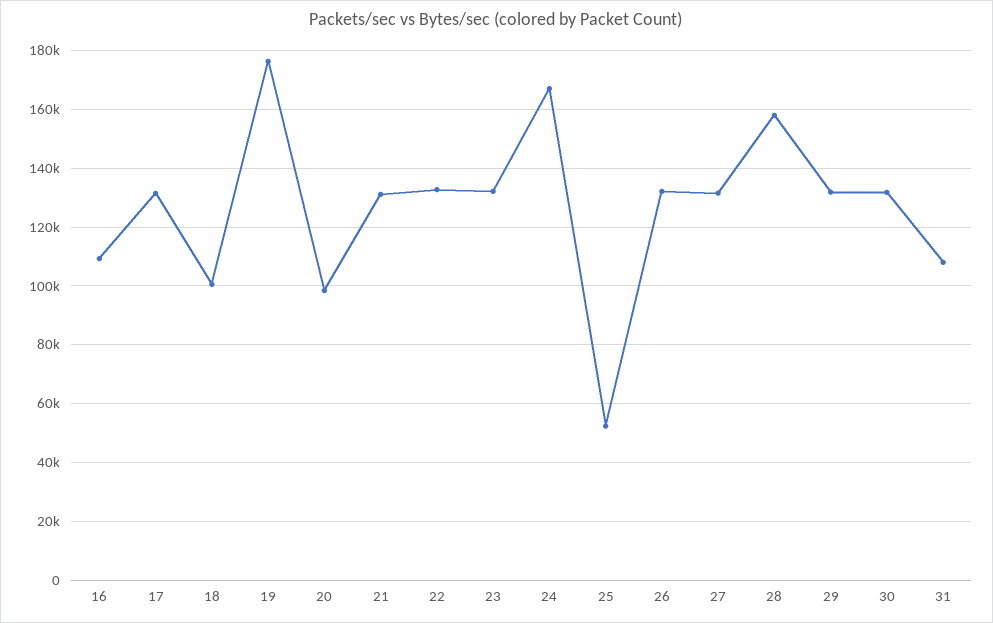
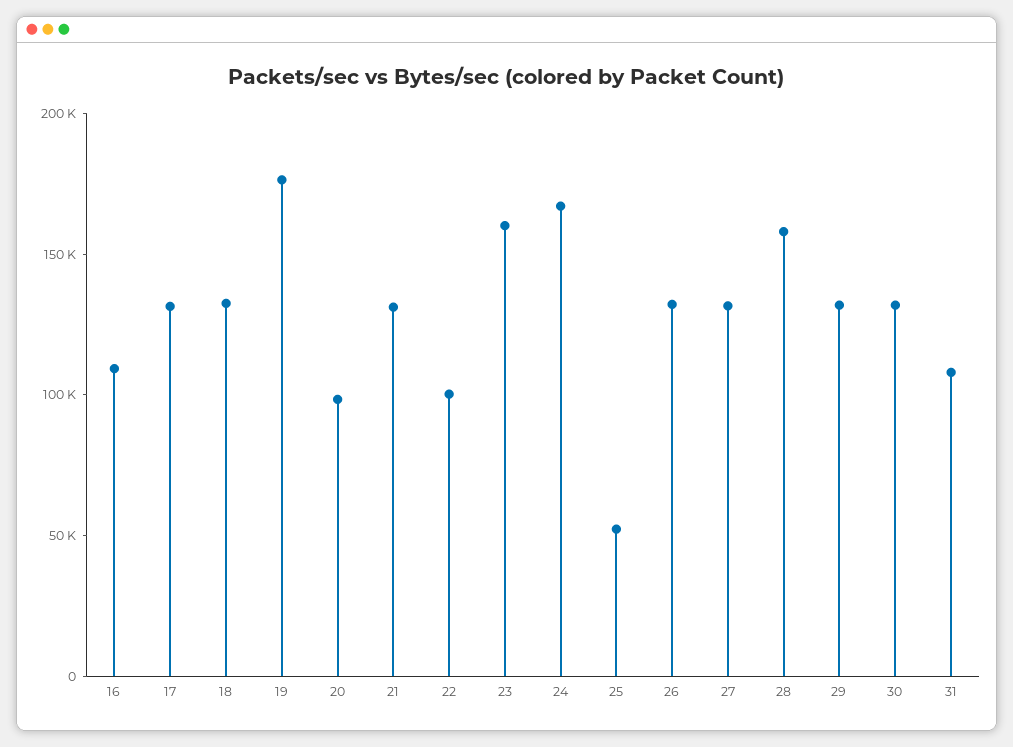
18: 100000 -> 130000
22: 132500 -> 100000
23: 132500 -> 160000

